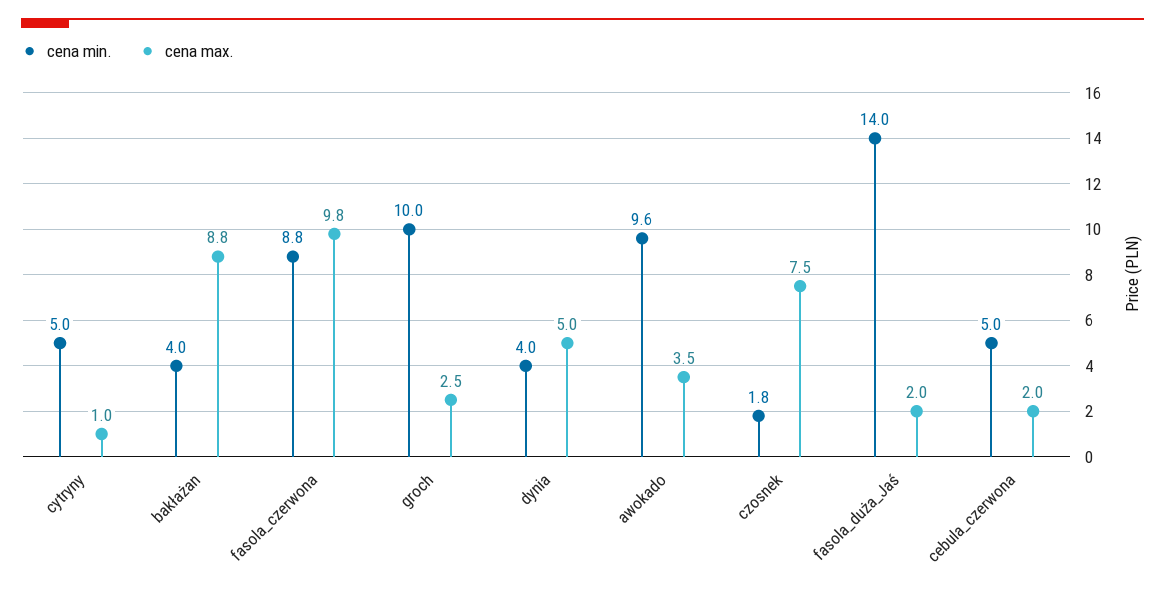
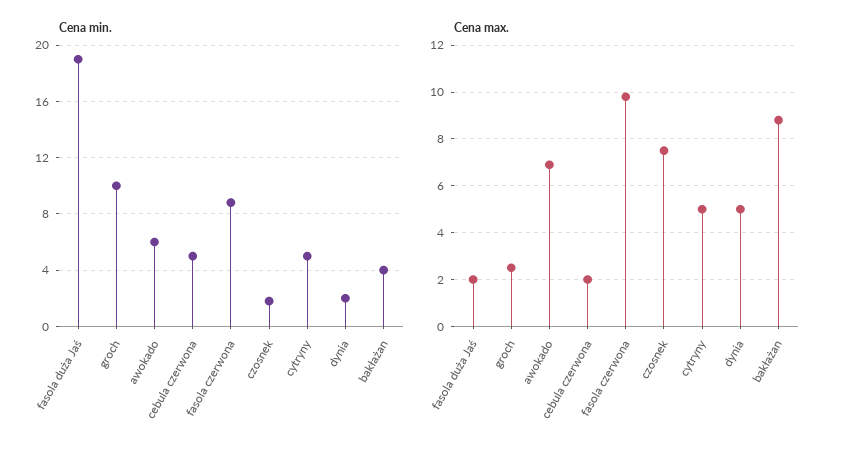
cena max., cytryny: 1 -> 5
cena min., dynia: 4 -> 2
cena min., awokado: 9.6 -> 6
cena max., awokado: 3.5 -> 7
cena min., fasola_duża_Jaś: 14 -> 19

